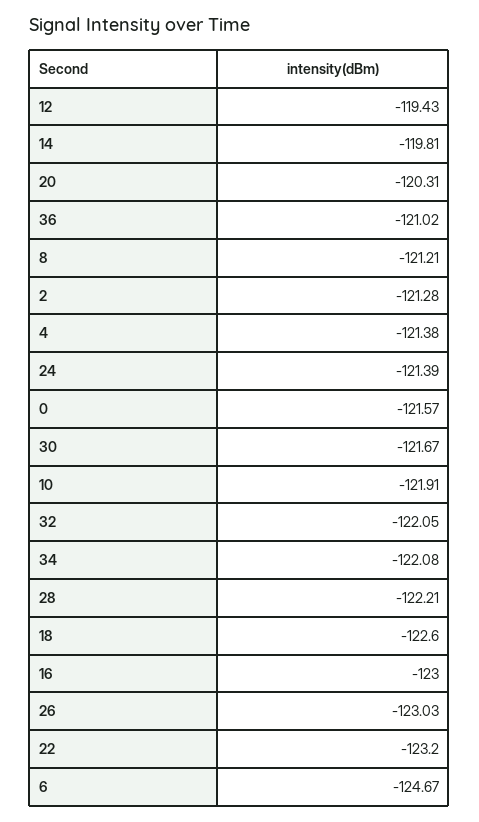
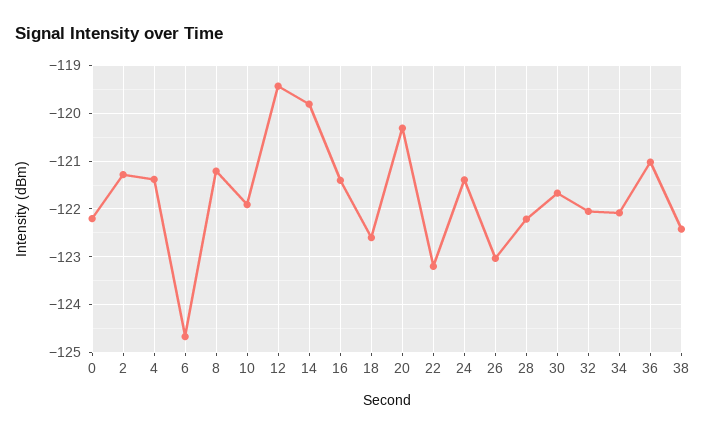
0: -121.57 -> -122.2
16: -123 -> -121.4
38: none -> -122.4

